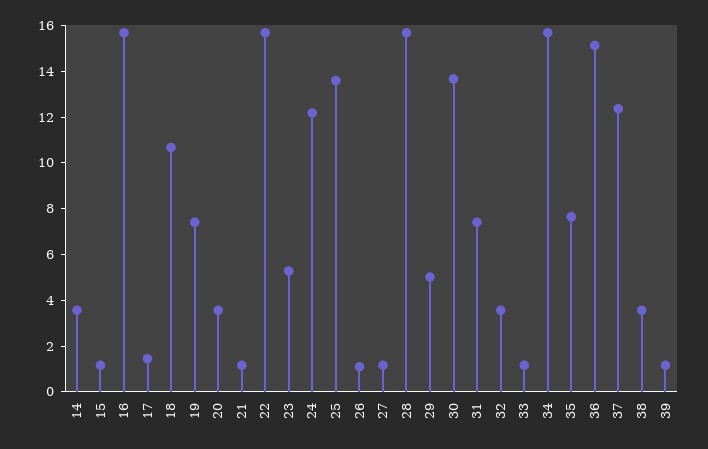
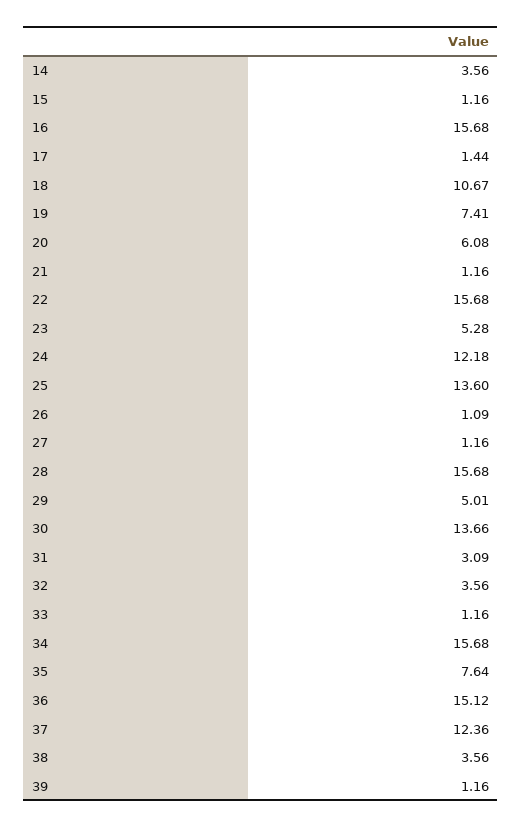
20: 3.5 -> 6.08
31: 7.5 -> 3.09

